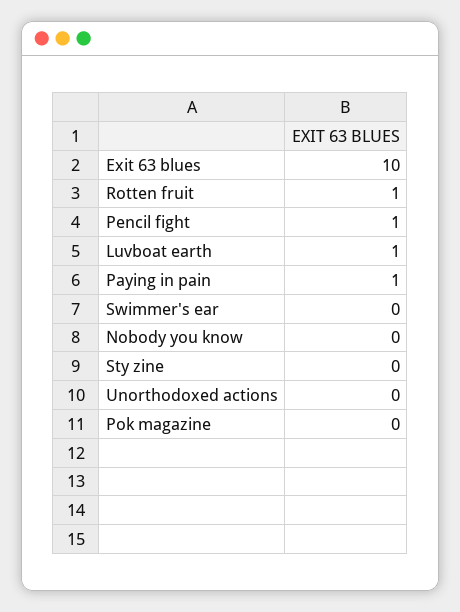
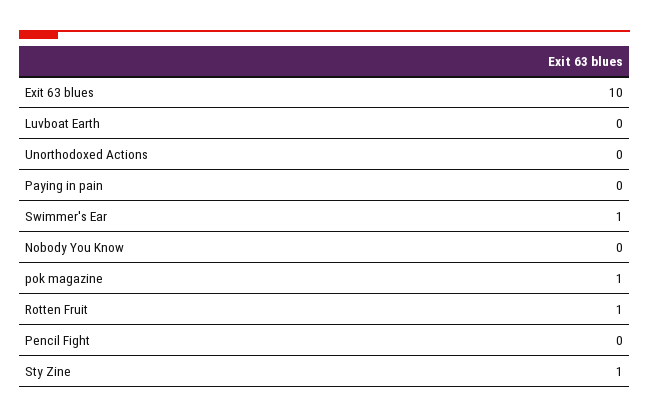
Pencil fight: 1 -> 0
Luvboat earth: 1 -> 0
Paying in pain: 1 -> 0
Swimmer's ear: 0 -> 1
Sty zine: 0 -> 1
Pok magazine: 0 -> 1

